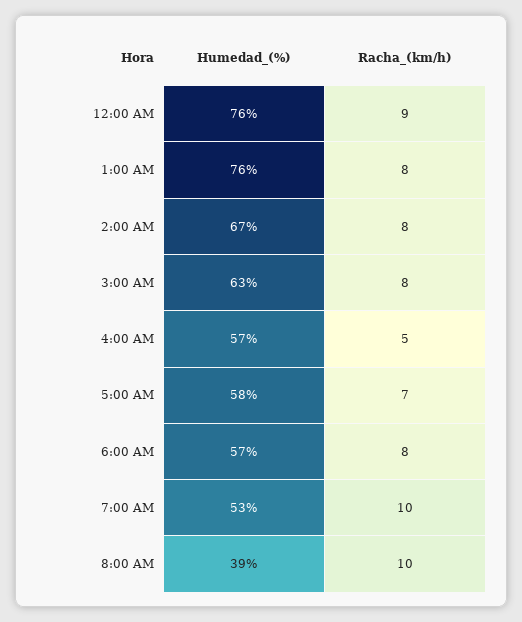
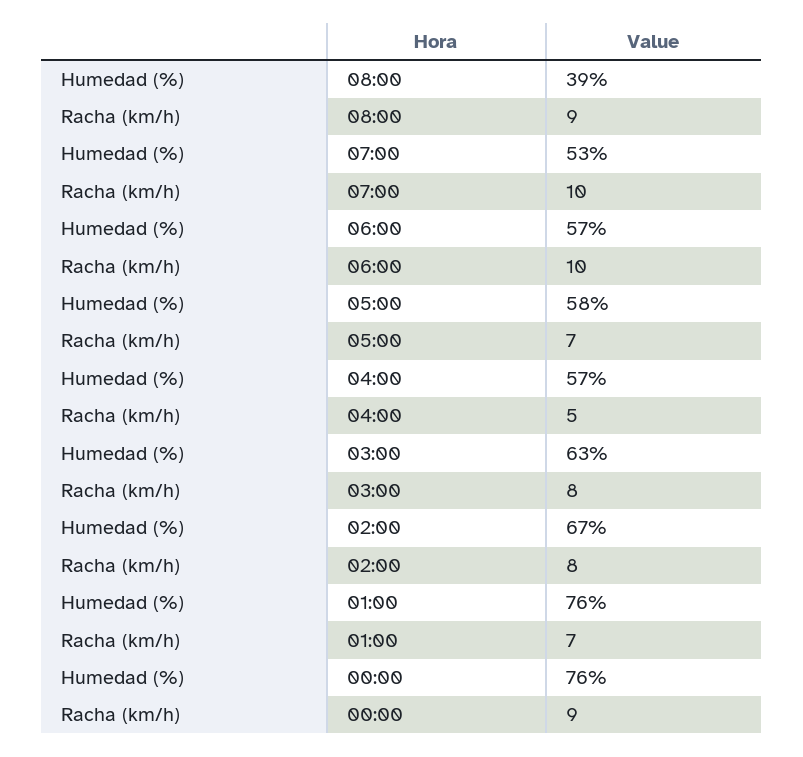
Racha_(km/h), 1:00 AM: 8 -> 7
Racha_(km/h), 6:00 AM: 8 -> 10
Racha_(km/h), 8:00 AM: 10 -> 9

